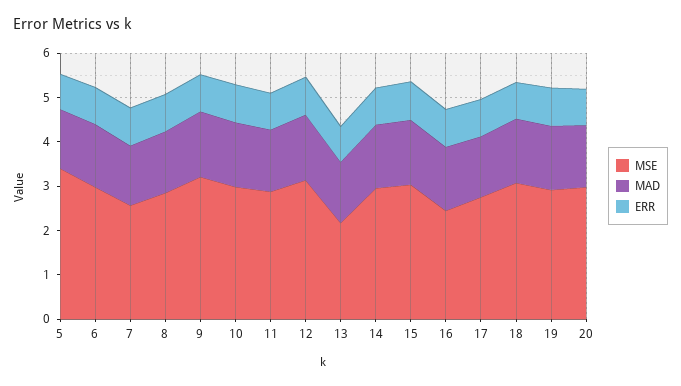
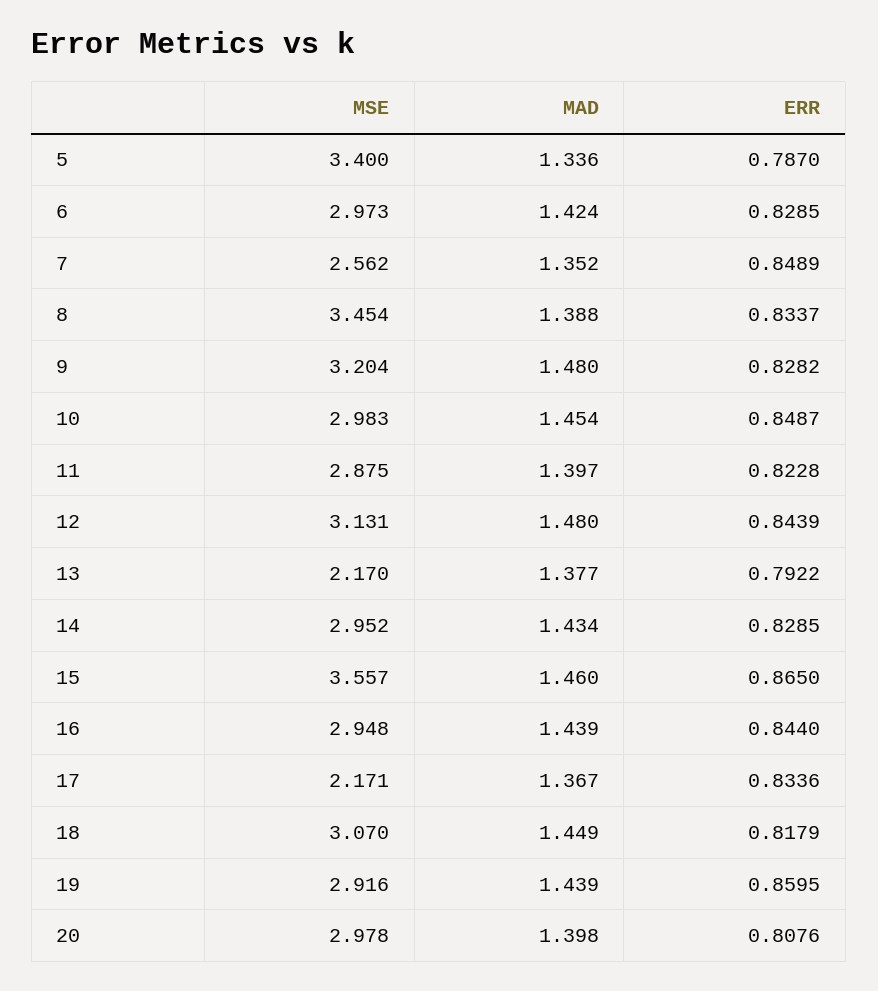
MSE, 8: 2.8 -> 3.454
MSE, 15: 3 -> 3.557
MSE, 16: 2.4 -> 2.948
MSE, 17: 2.8 -> 2.171

